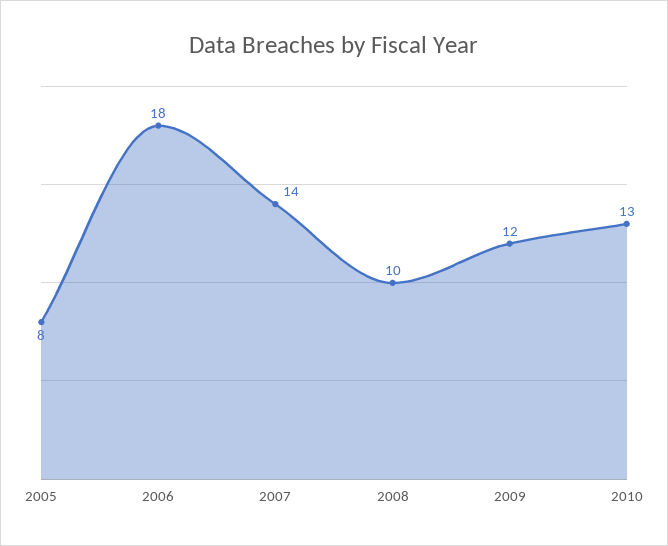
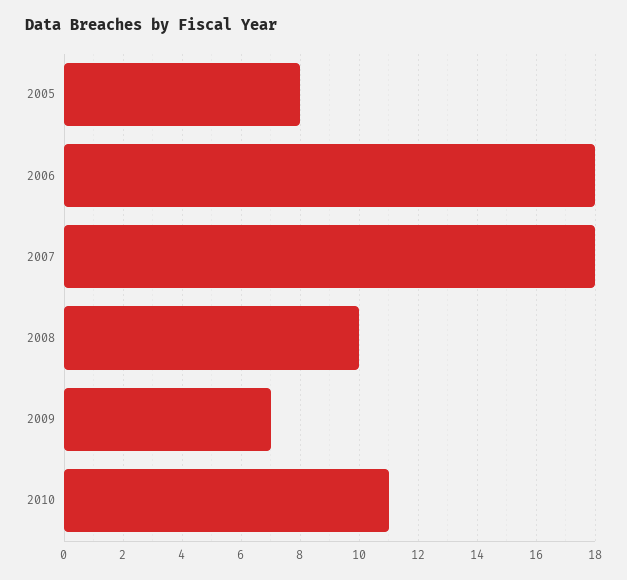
2007: 14 -> 18
2009: 12 -> 7
2010: 13 -> 11

